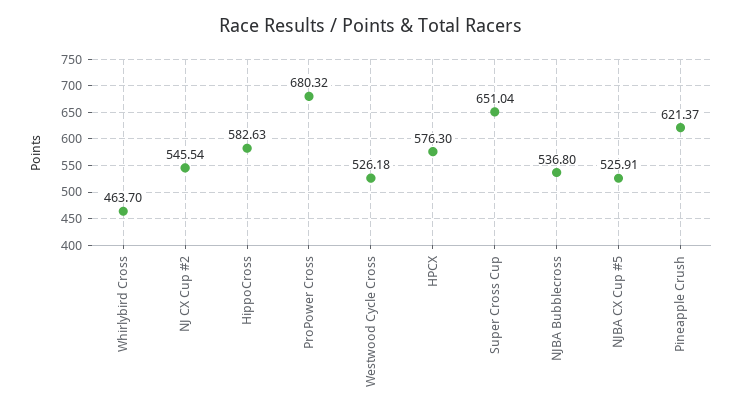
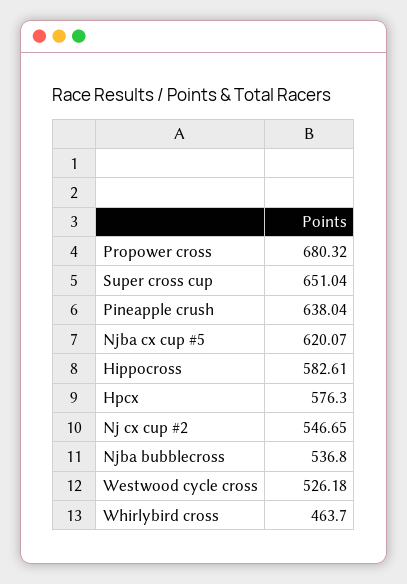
NJ CX Cup #2: 545.54 -> 546.65
HippoCross: 582.63 -> 582.61
NJBA CX Cup #5: 525.91 -> 620.07
Pineapple Crush: 621.37 -> 638.04

